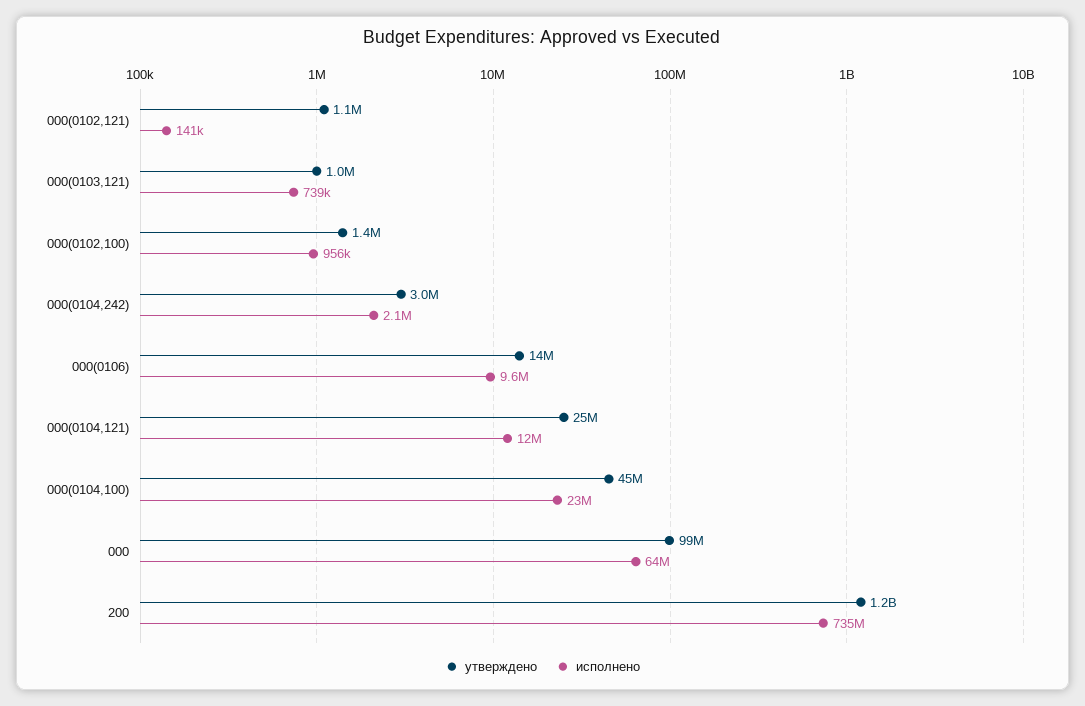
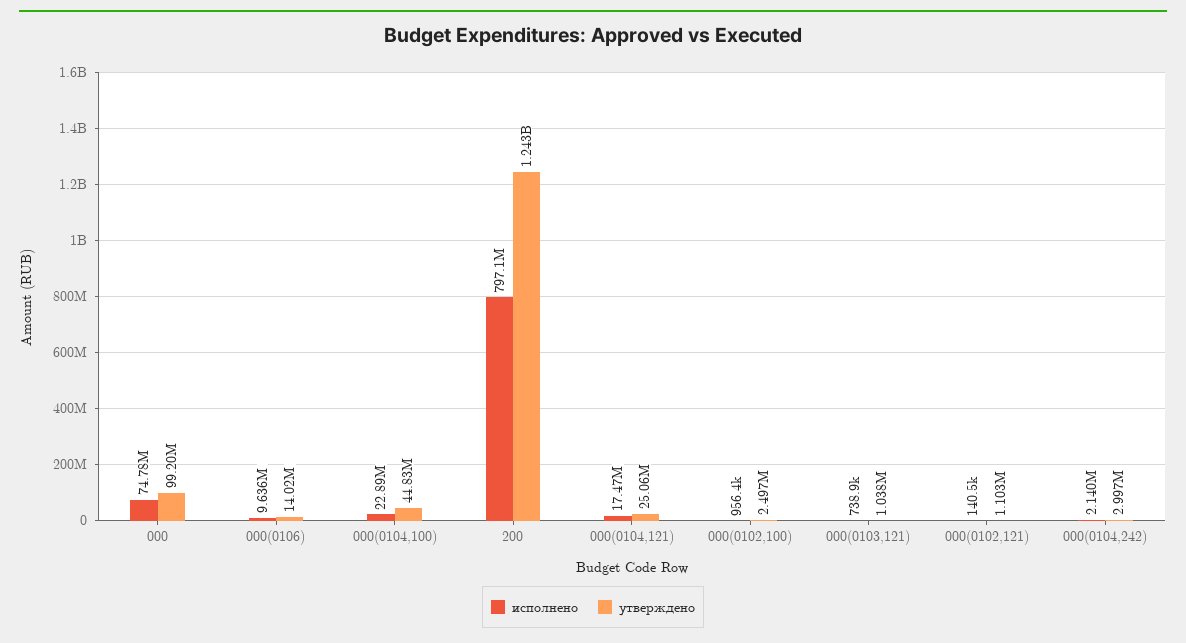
утверждено, 000(0102,100): 1400000 -> 2497000
исполнено, 000(0104,121): 12000000 -> 17470000
исполнено, 000: 64000000 -> 74780000
исполнено, 200: 735000000 -> 797100000

